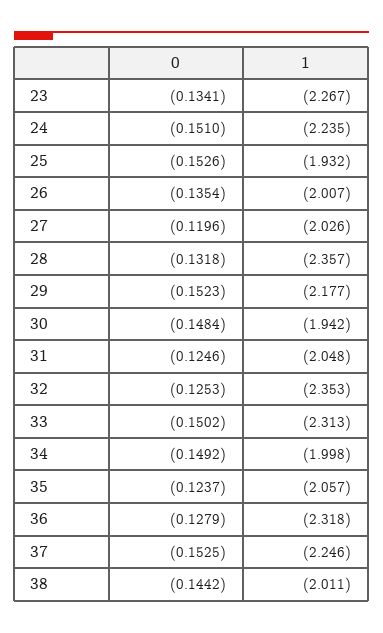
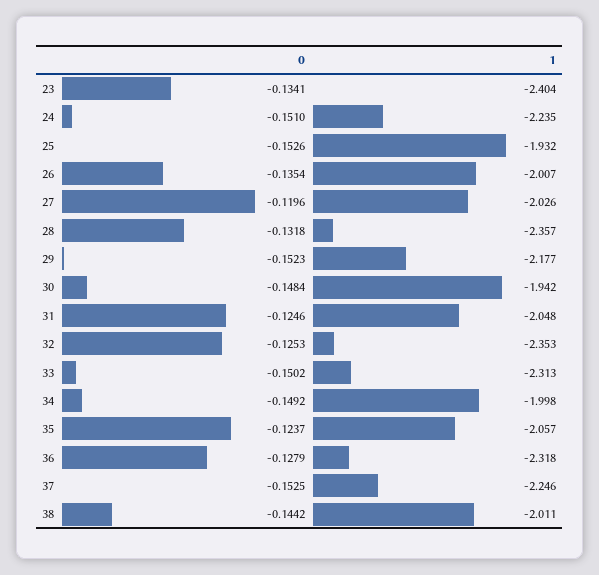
1, 23: -2.267 -> -2.404

